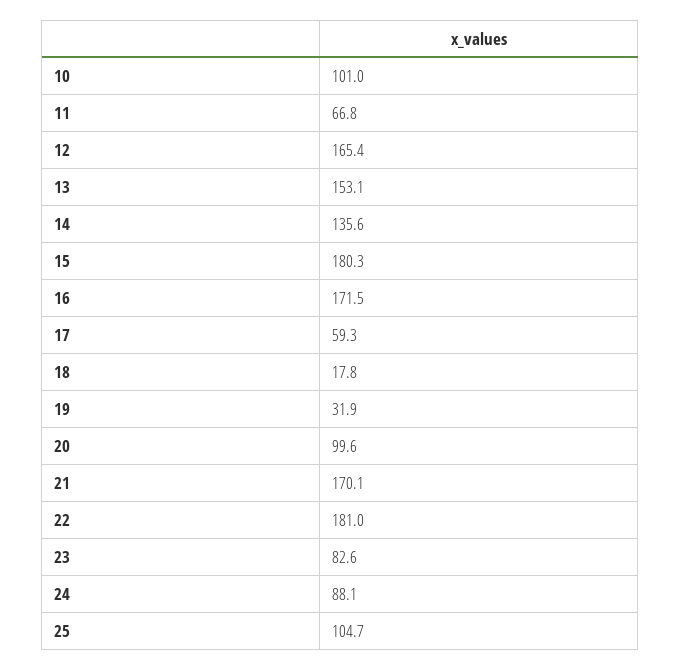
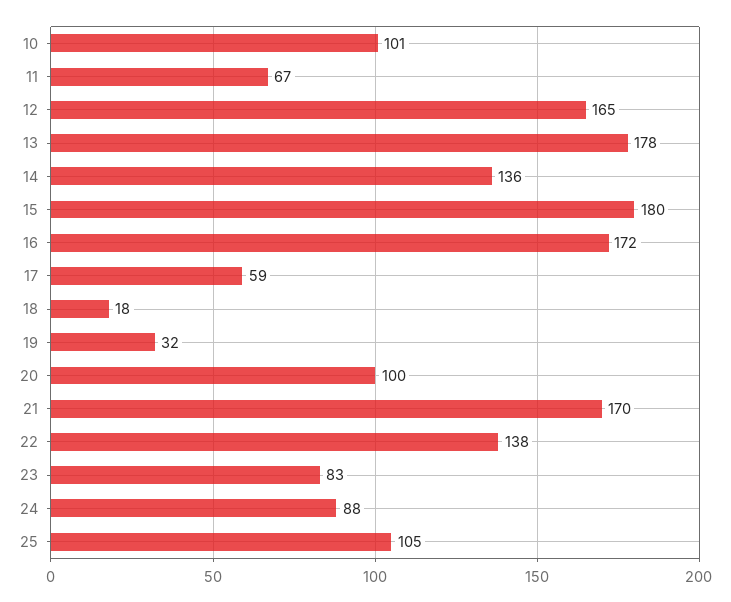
13: 153.1 -> 178
22: 181 -> 138

